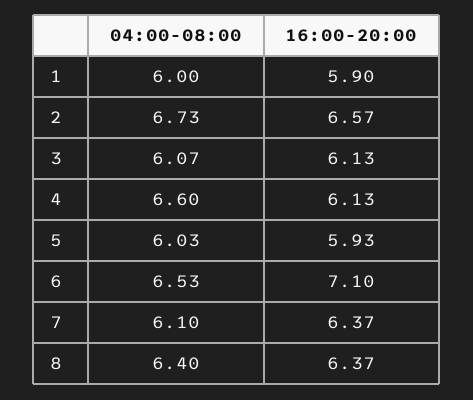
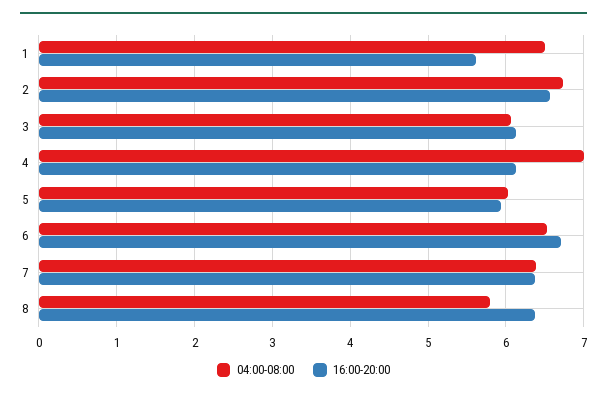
04:00-08:00, 1: 6 -> 6.5
16:00-20:00, 1: 5.9 -> 5.6
04:00-08:00, 4: 6.6 -> 7
16:00-20:00, 6: 7.1 -> 6.7
04:00-08:00, 7: 6.1 -> 6.4
04:00-08:00, 8: 6.4 -> 5.8

